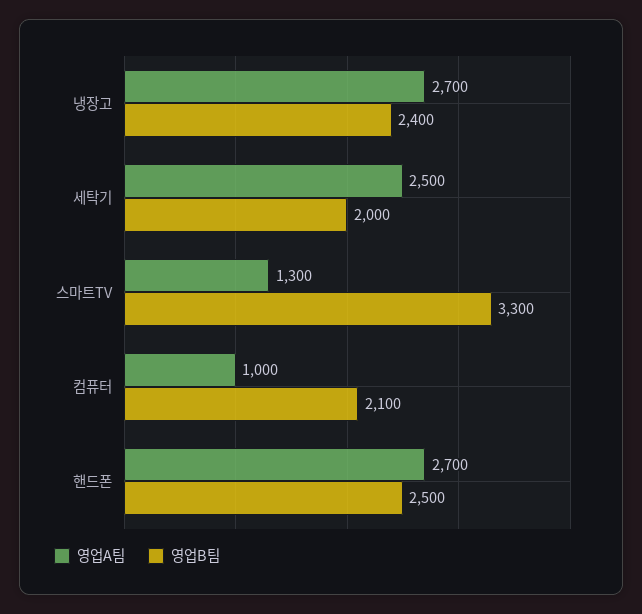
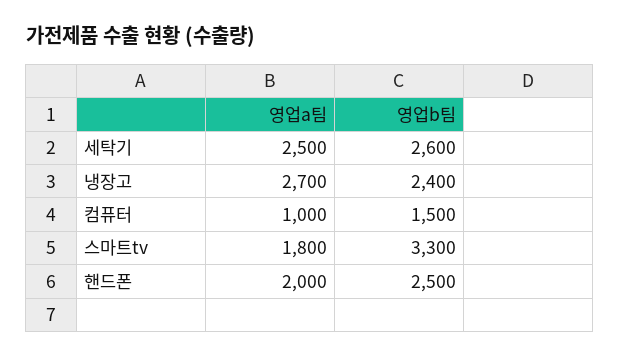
영업B팀, 세탁기: 2000 -> 2600
영업A팀, 스마트TV: 1300 -> 1800
영업B팀, 컴퓨터: 2100 -> 1500
영업A팀, 핸드폰: 2700 -> 2000

